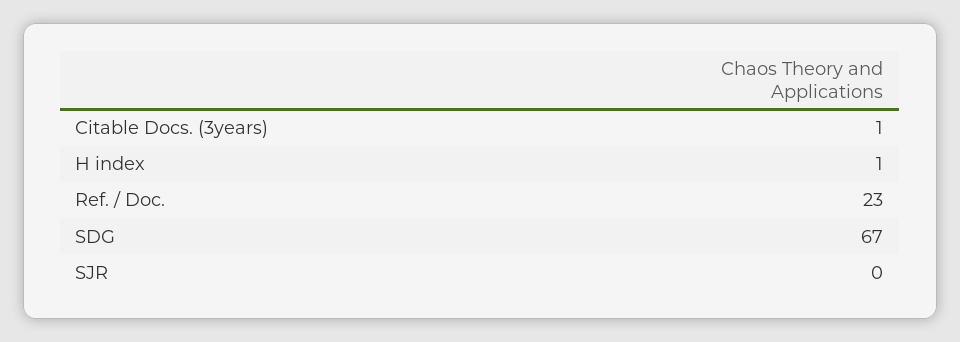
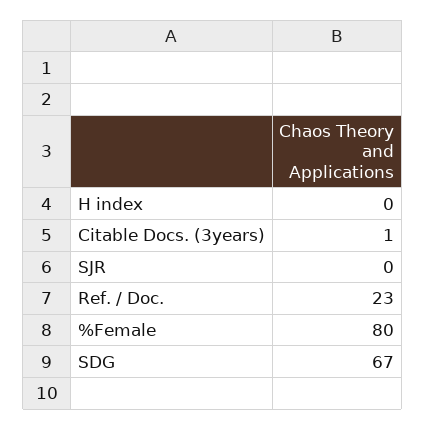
H index: 1 -> 0
%Female: none -> 80

